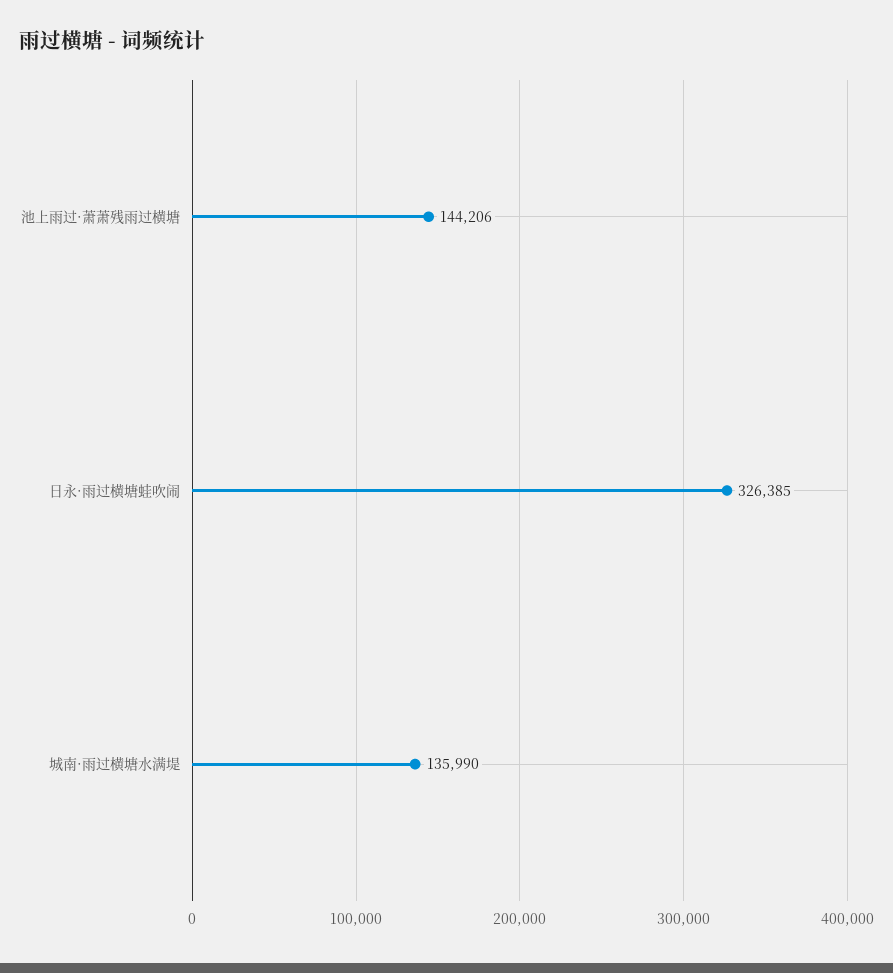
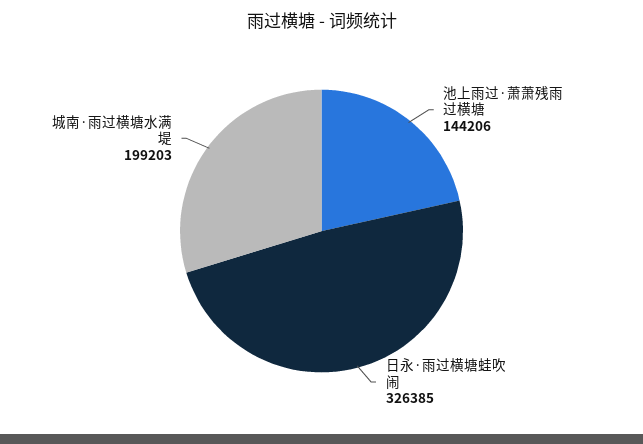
城南·雨过横塘水满堤: 135990 -> 199203

